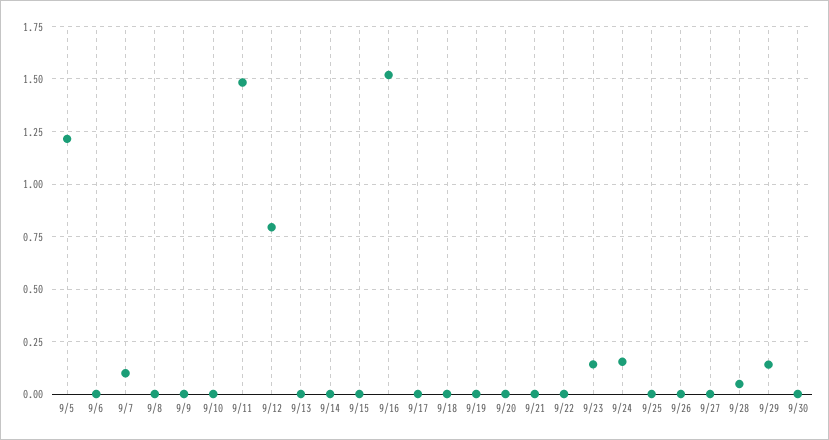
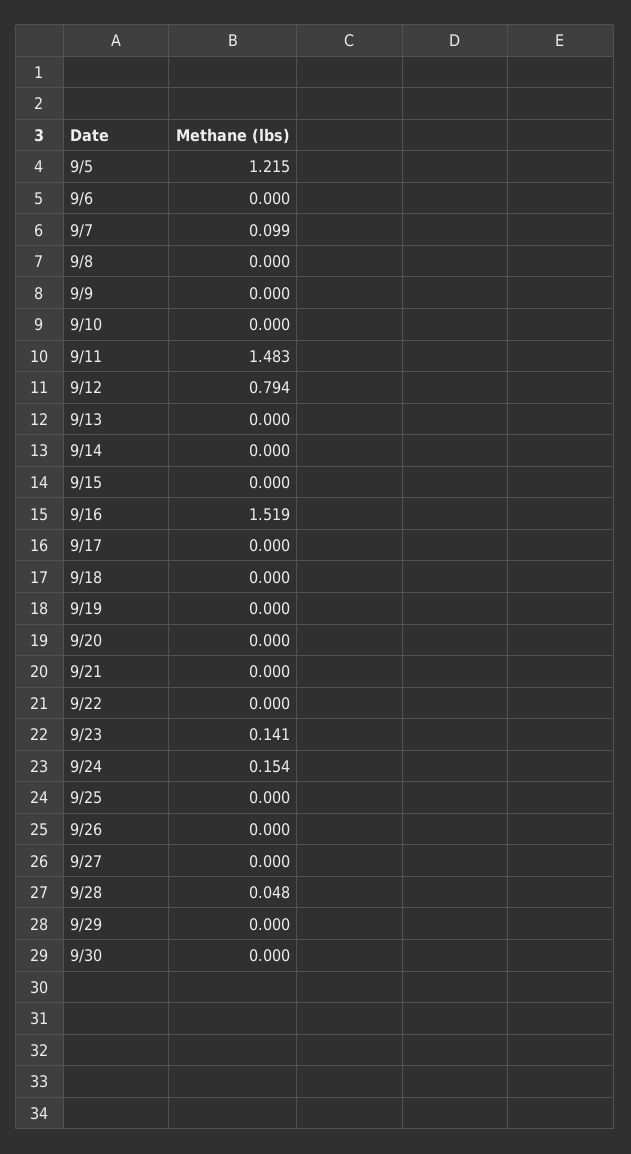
9/29: 0.15 -> 0

